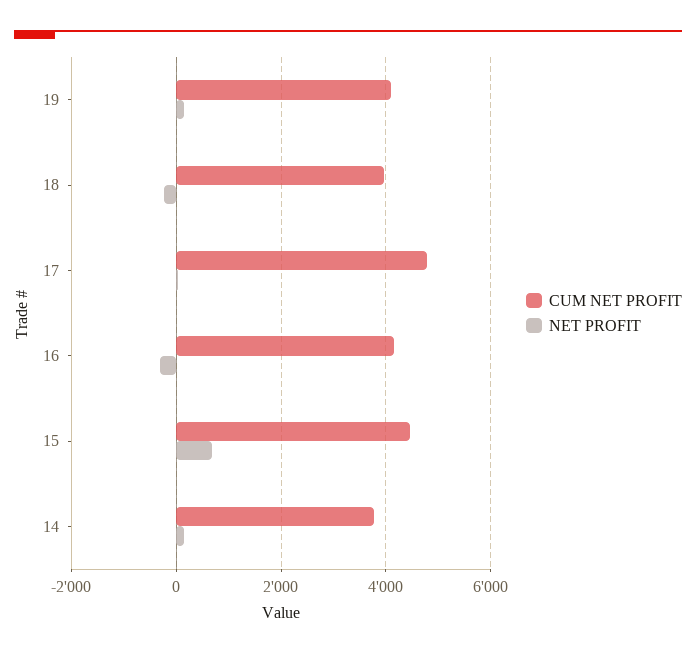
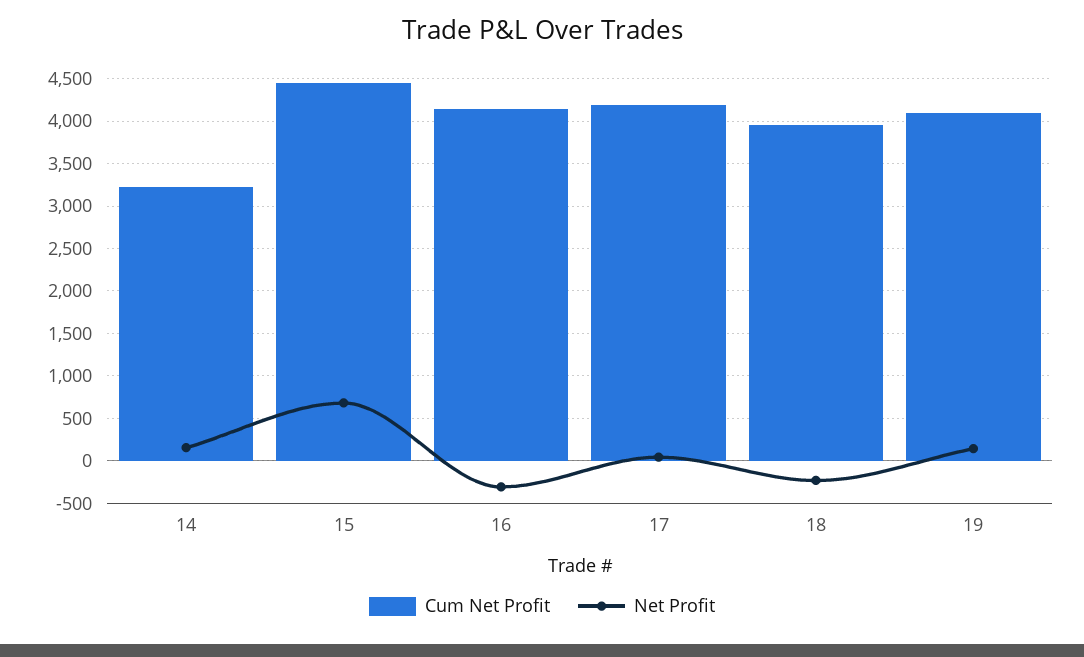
CUM NET PROFIT, 17: 4800 -> 4200
CUM NET PROFIT, 14: 3800 -> 3200

